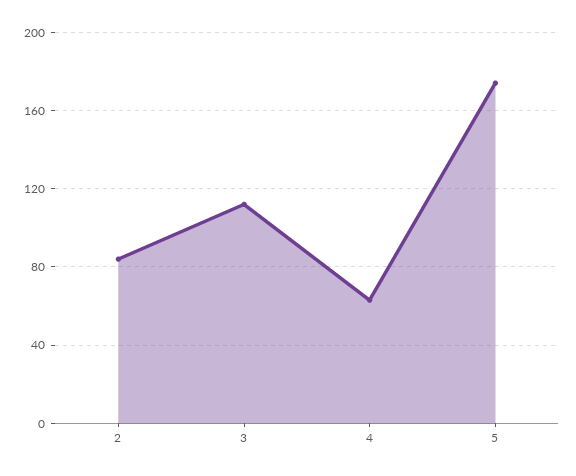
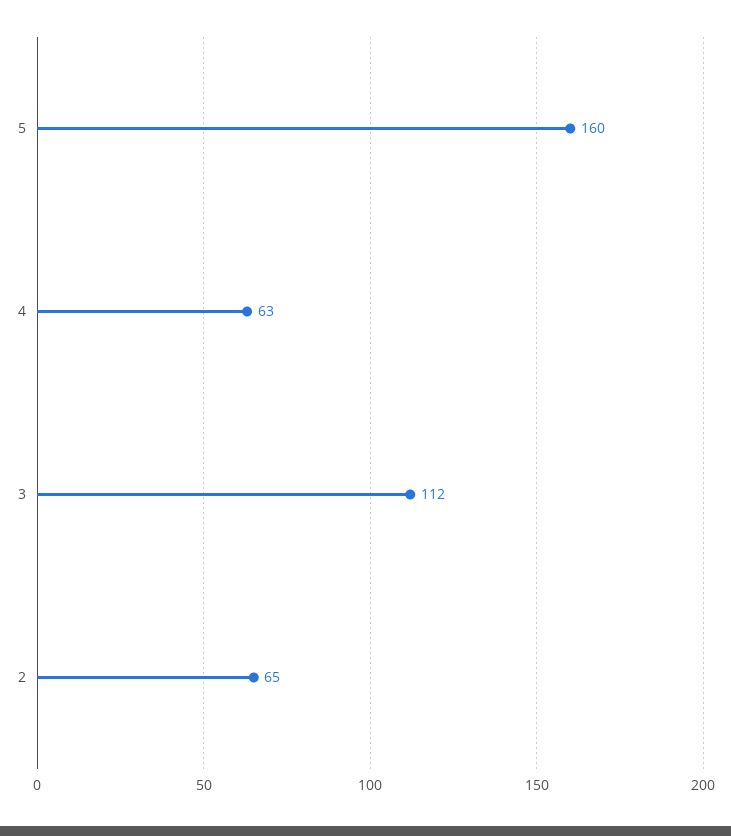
2: 85 -> 65
5: 175 -> 160

